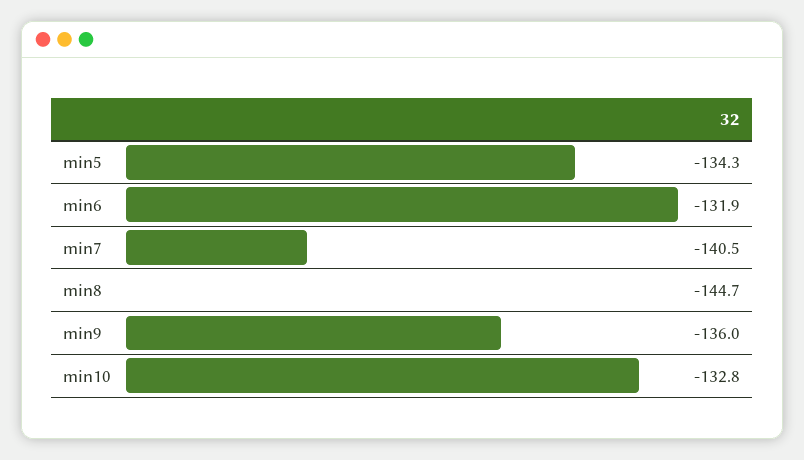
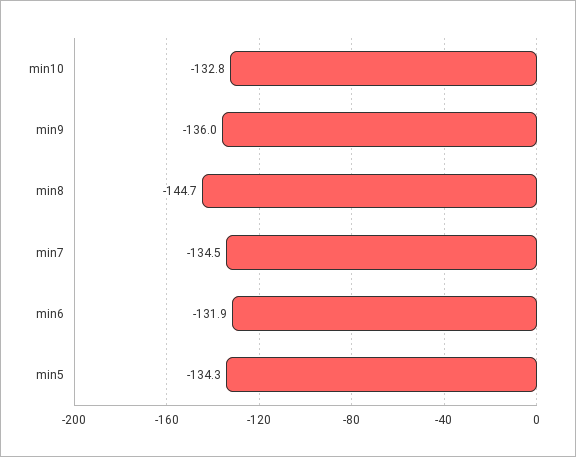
min7: -140.5 -> -134.5

